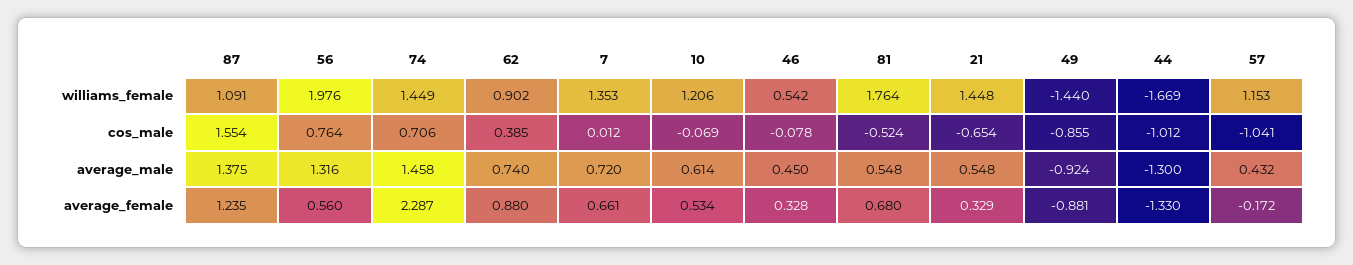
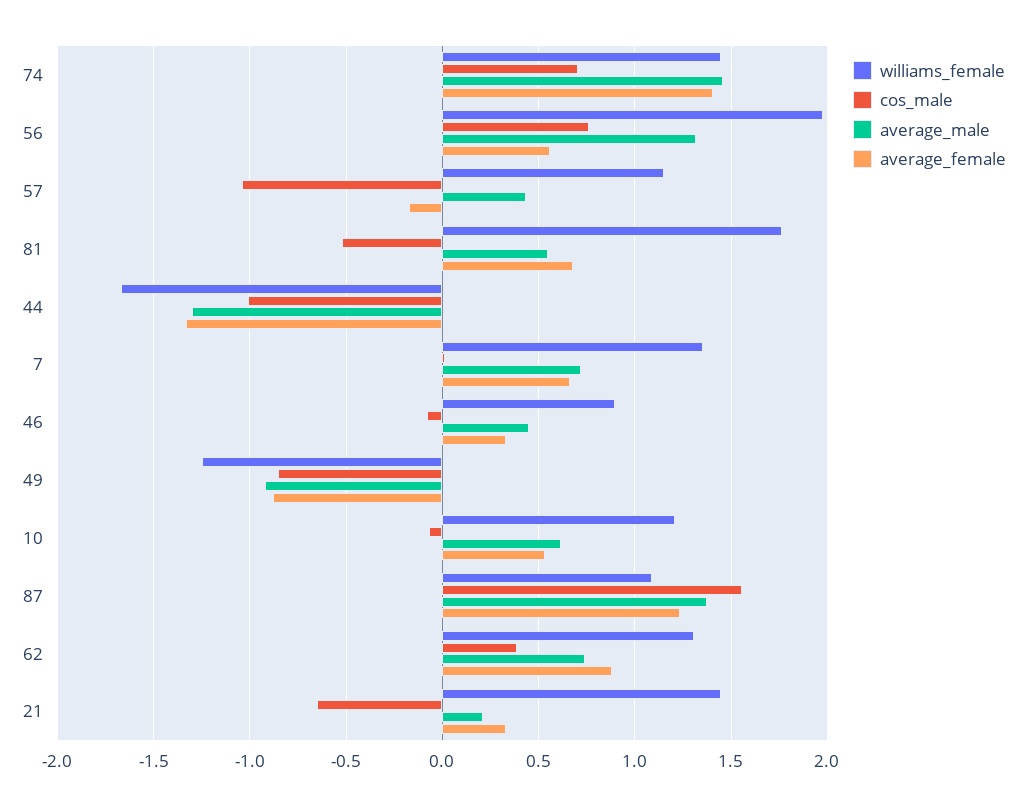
williams_female, 62: 0.902 -> 1.3
williams_female, 46: 0.542 -> 0.9
williams_female, 49: -1.44 -> -1.25
average_male, 21: 0.548 -> 0.2
average_female, 74: 2.287 -> 1.4

